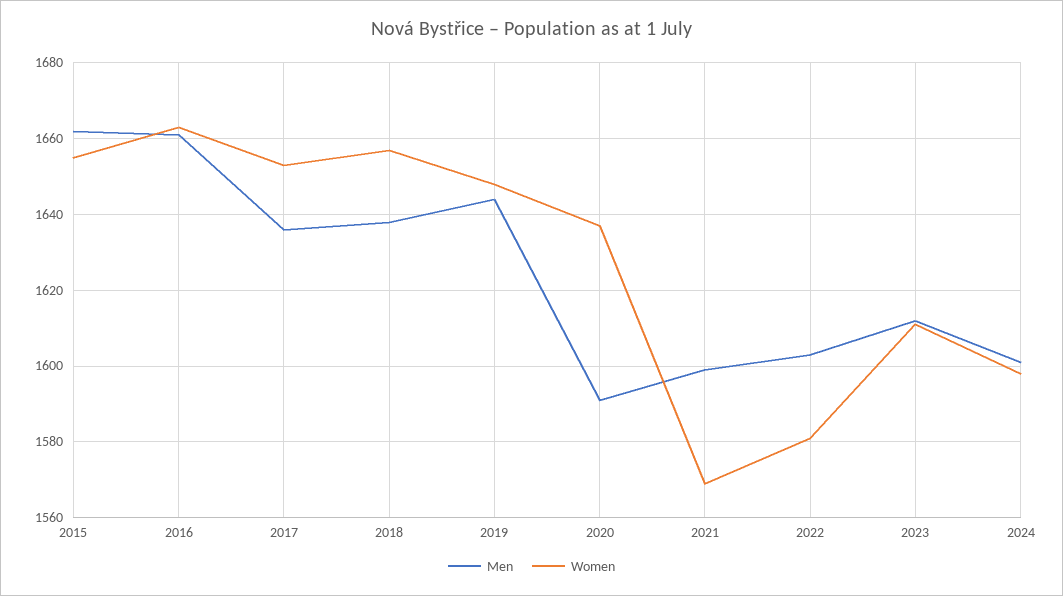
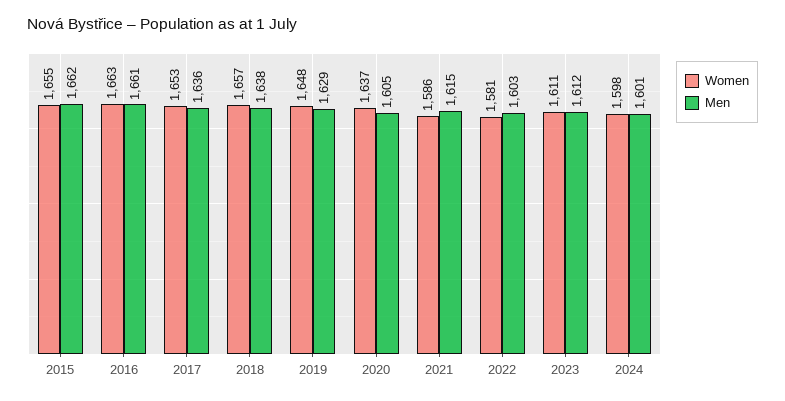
Men, 2019: 1645 -> 1629
Men, 2020: 1590 -> 1605
Men, 2021: 1600 -> 1615
Women, 2021: 1570 -> 1586

